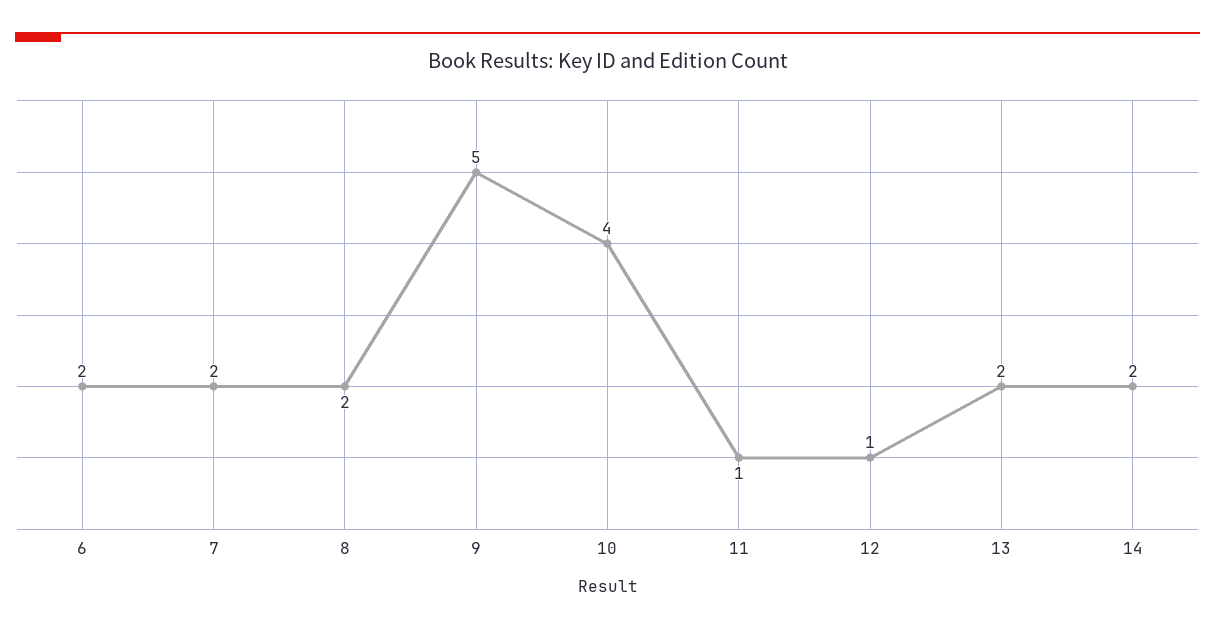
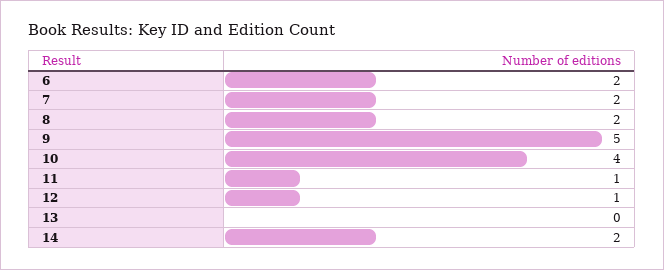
13: 2 -> 0

